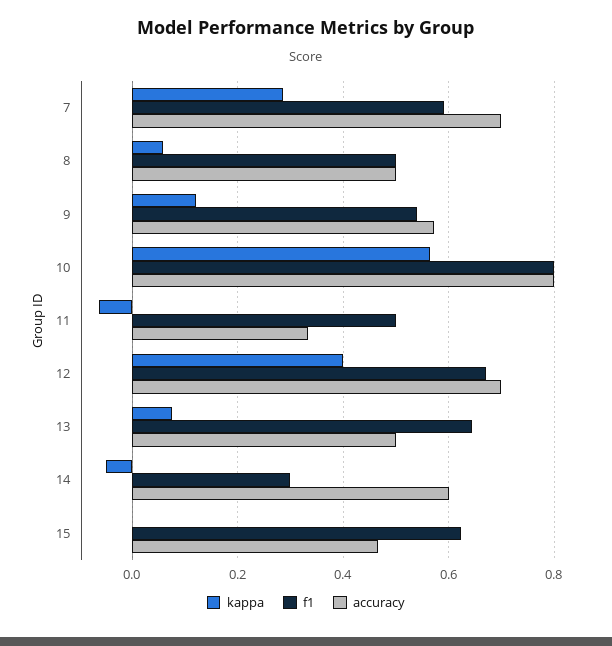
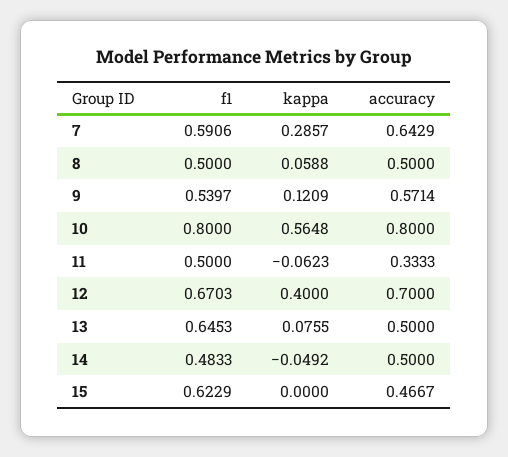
accuracy, 7: 0.7 -> 0.6429
f1, 14: 0.3 -> 0.4833
accuracy, 14: 0.6 -> 0.5

